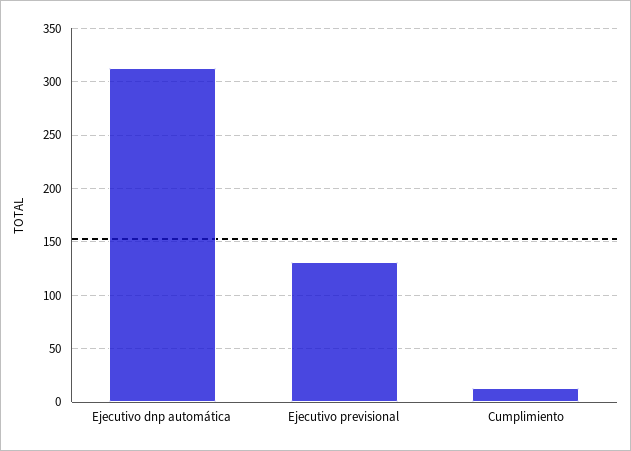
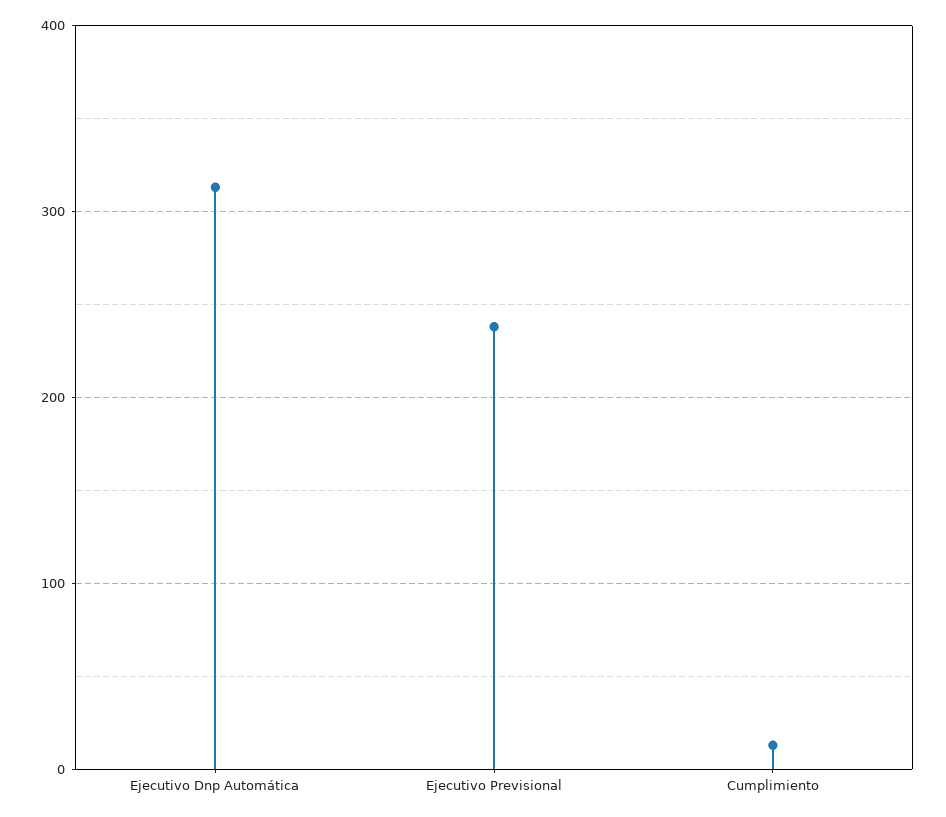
Ejecutivo previsional: 130 -> 240

